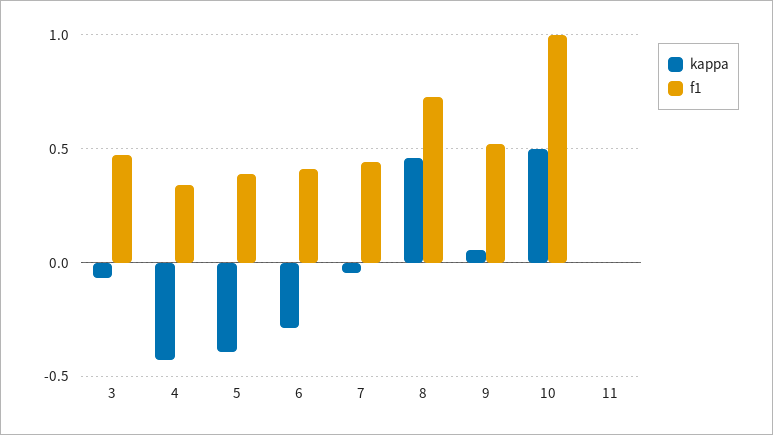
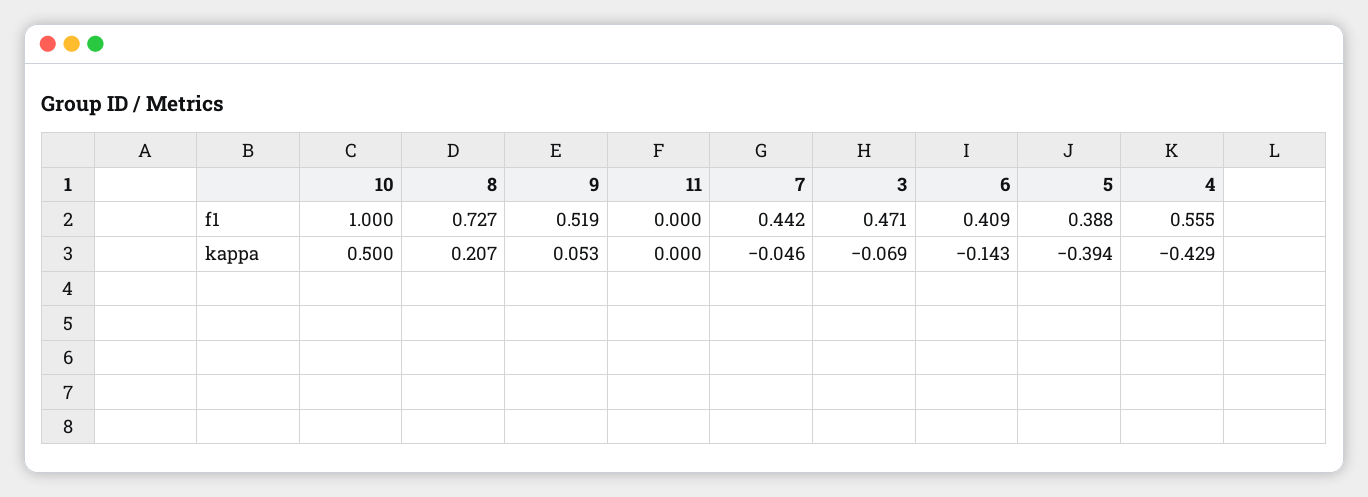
f1, 4: 0.35 -> 0.555
kappa, 6: -0.3 -> -0.143
kappa, 8: 0.45 -> 0.207

